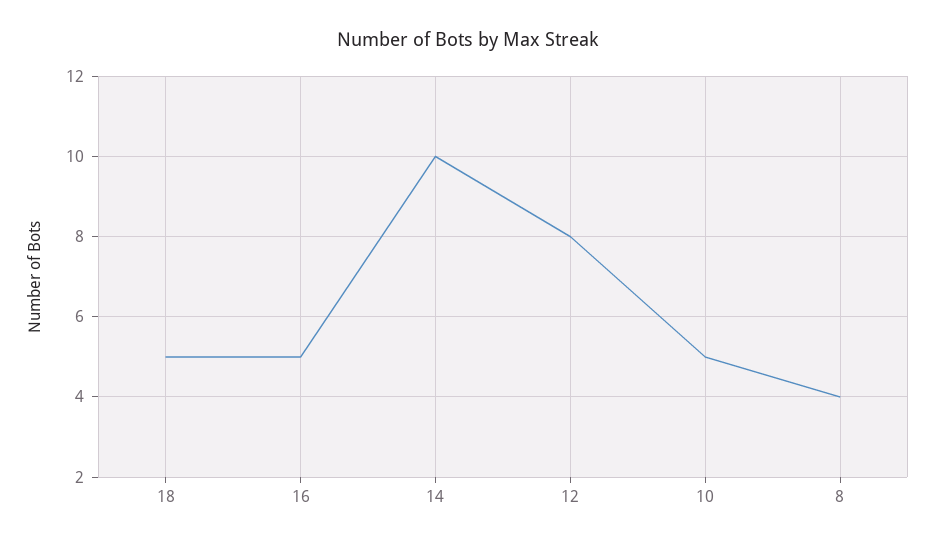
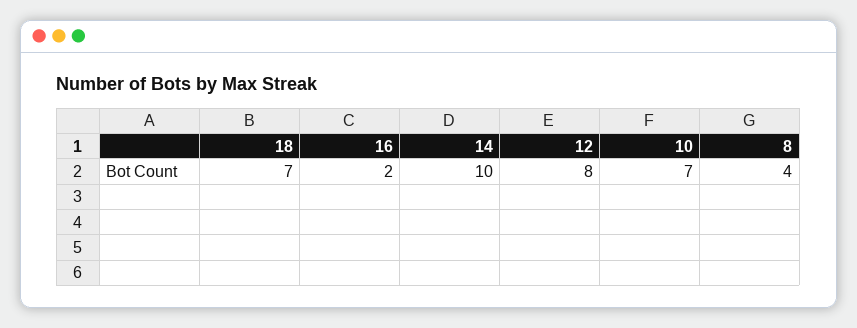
18: 5 -> 7
16: 5 -> 2
10: 5 -> 7

